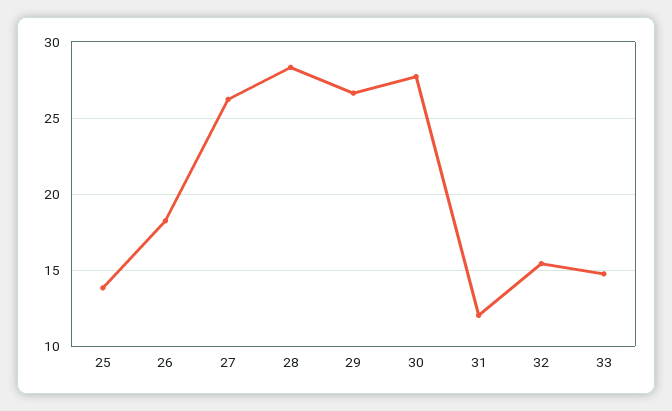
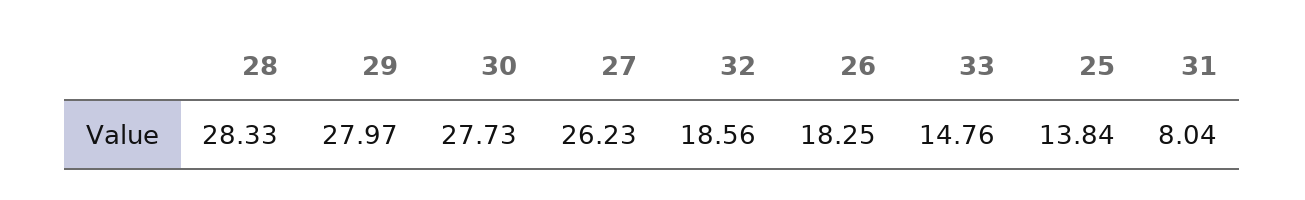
29: 26.5 -> 27.97
31: 12 -> 8.04
32: 15.5 -> 18.56

